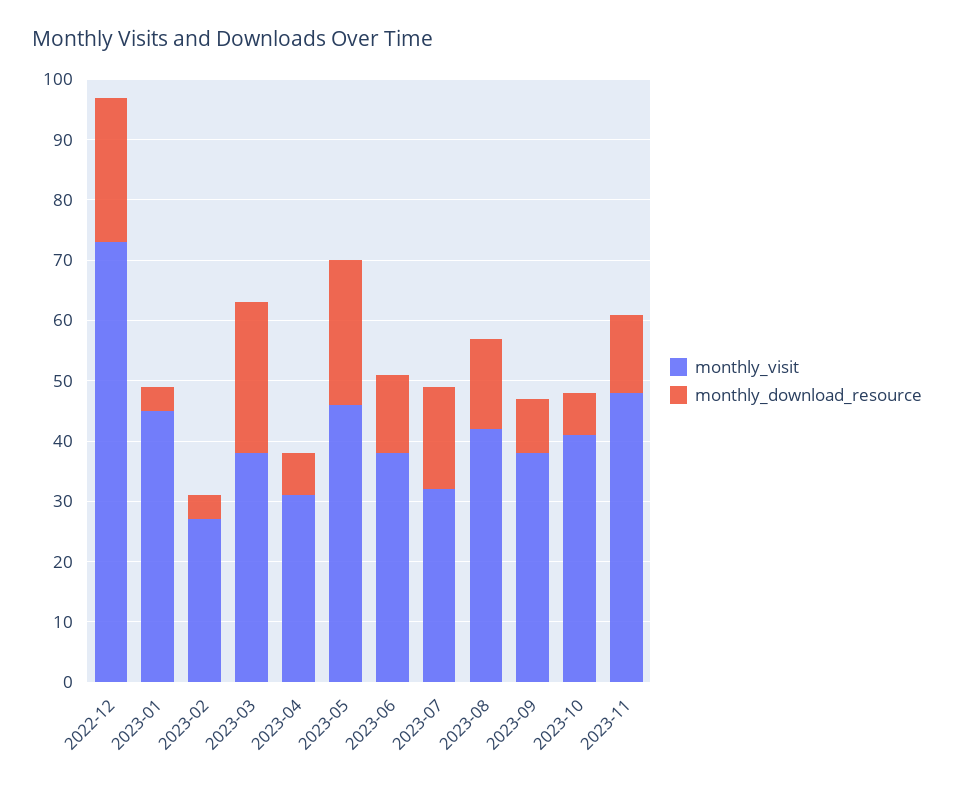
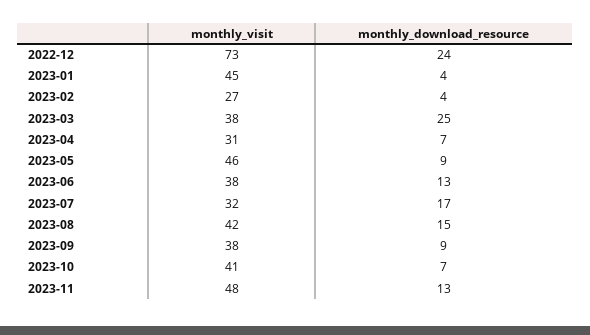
monthly_download_resource, 2023-05: 25 -> 9

